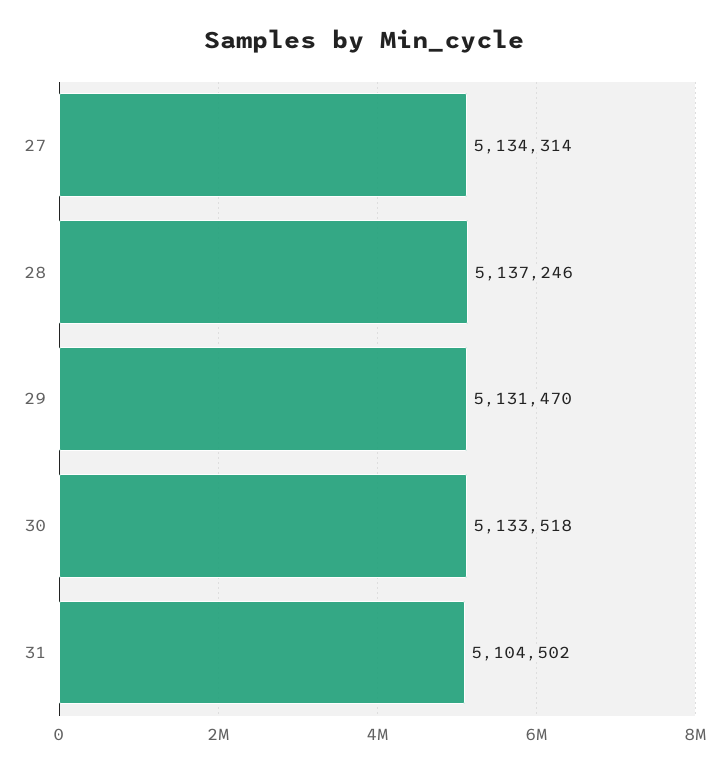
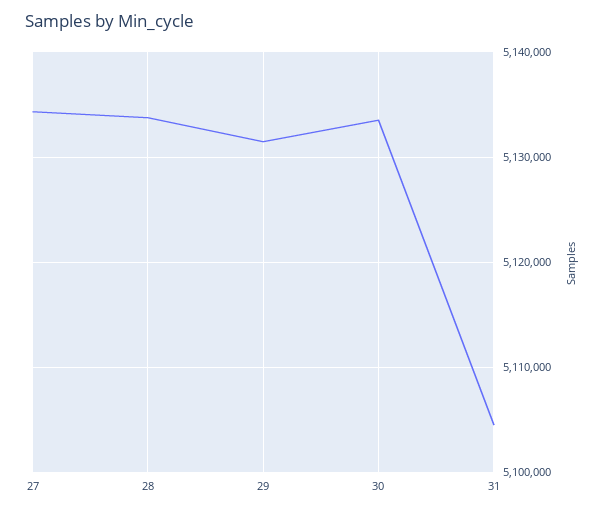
28: 5137246 -> 5134000

